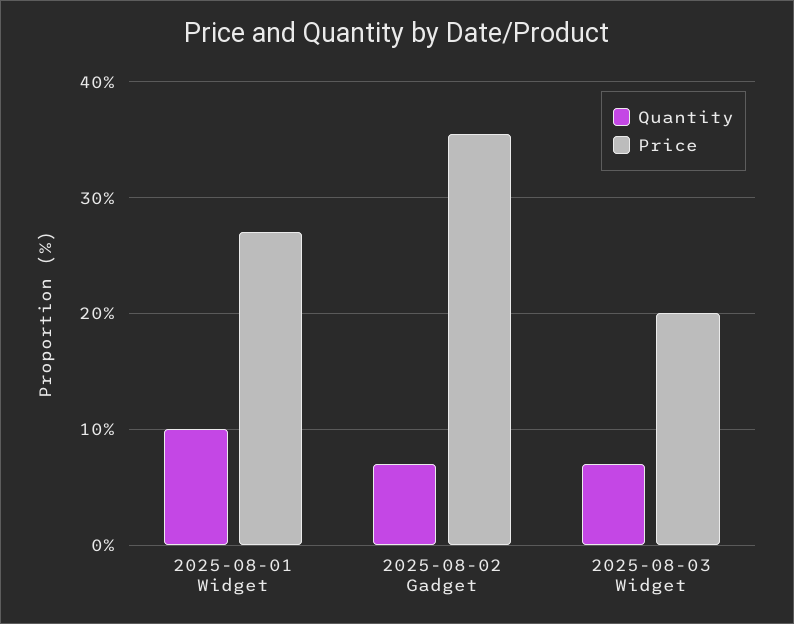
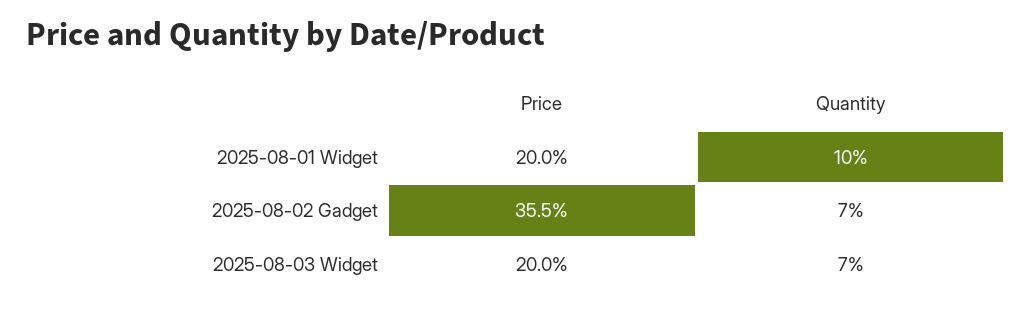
Price, 2025-08-01 Widget: 27 -> 20

